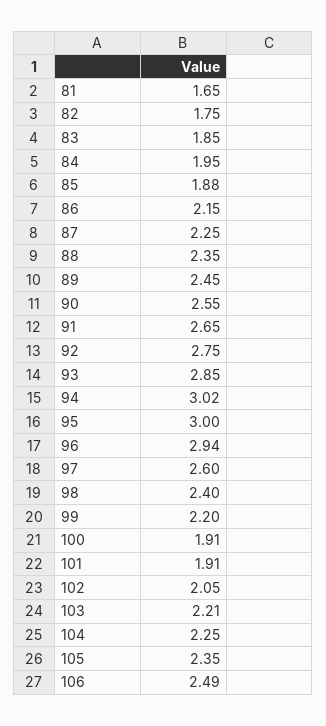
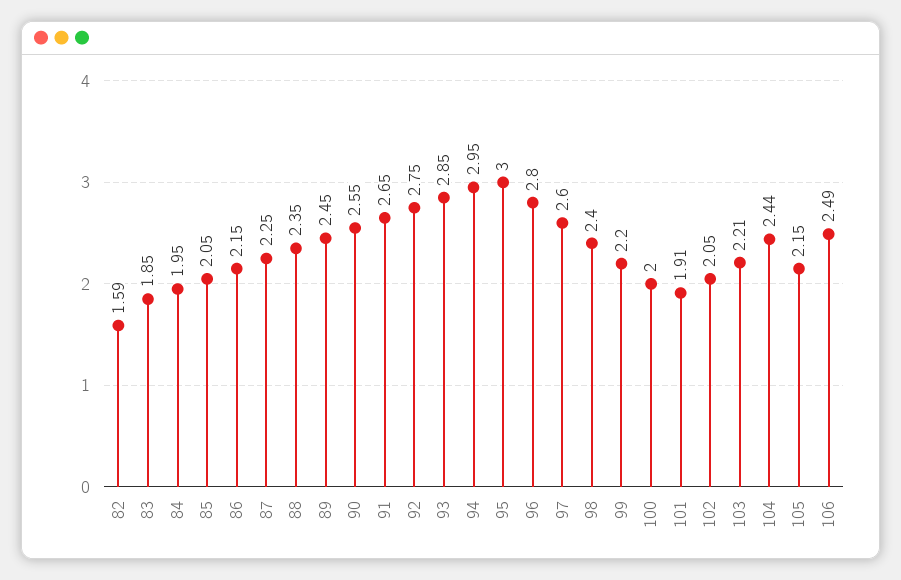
81: 1.65 -> none
82: 1.75 -> 1.59
85: 1.88 -> 2.05
94: 3.02 -> 2.95
96: 2.94 -> 2.8
100: 1.91 -> 2
104: 2.25 -> 2.44
105: 2.35 -> 2.15

